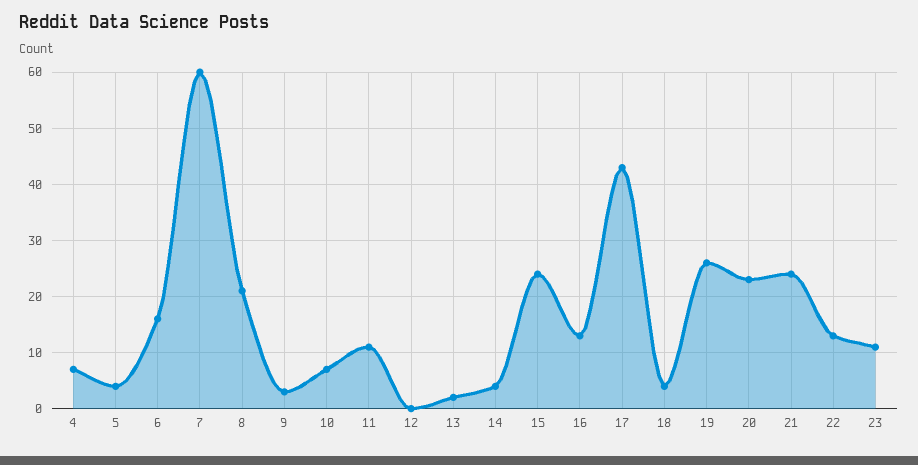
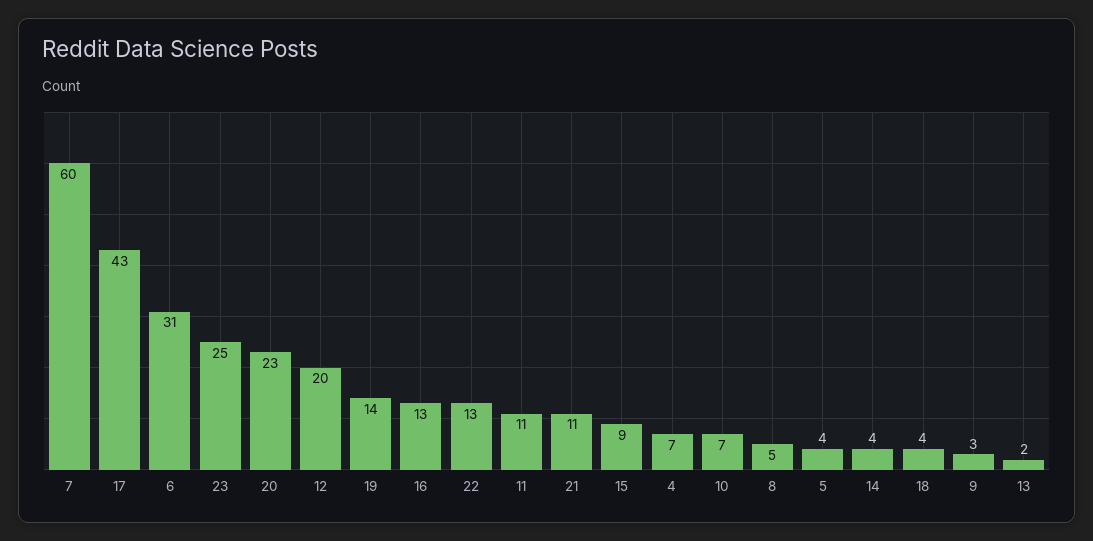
6: 15 -> 31
8: 20 -> 5
12: 0 -> 20
15: 25 -> 9
19: 25 -> 14
21: 25 -> 11
23: 10 -> 25

